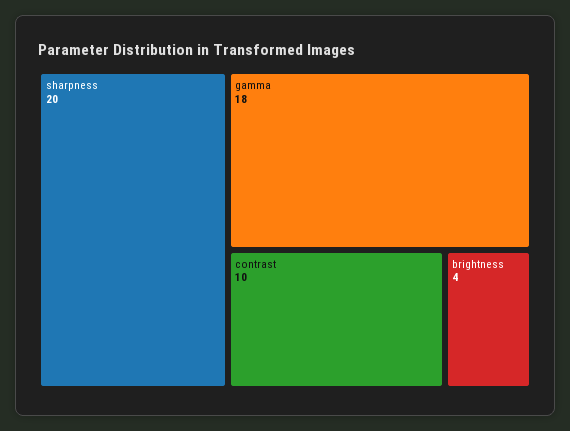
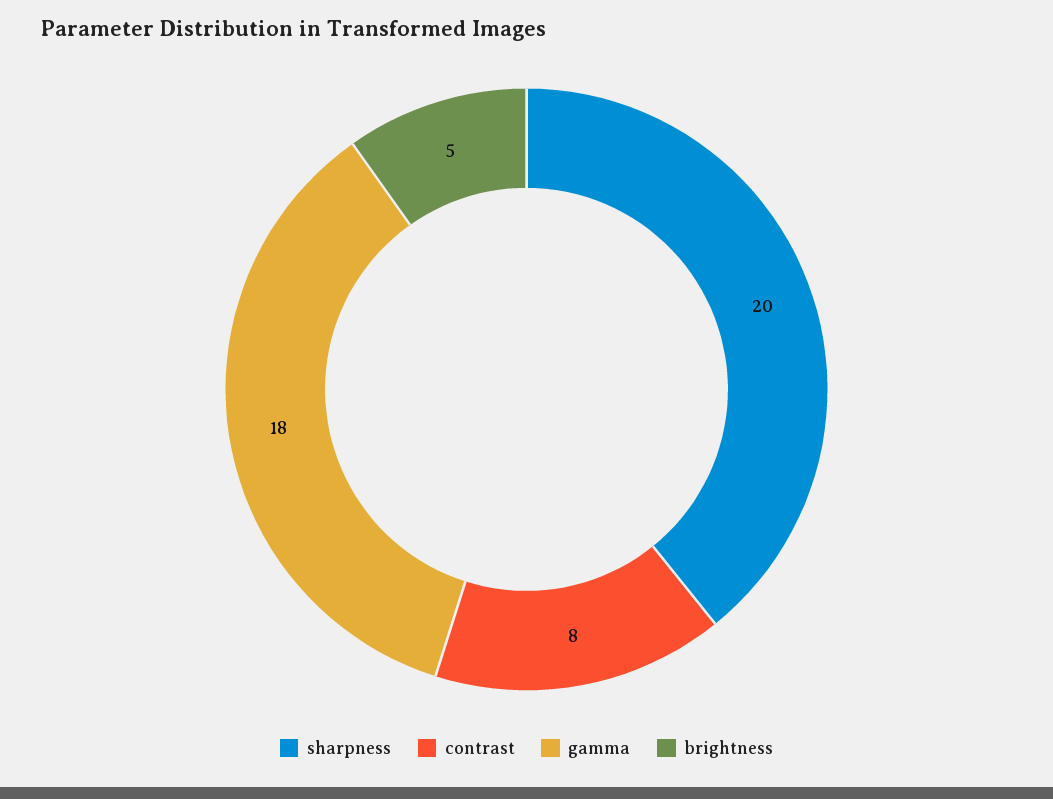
contrast: 10 -> 8
brightness: 4 -> 5

